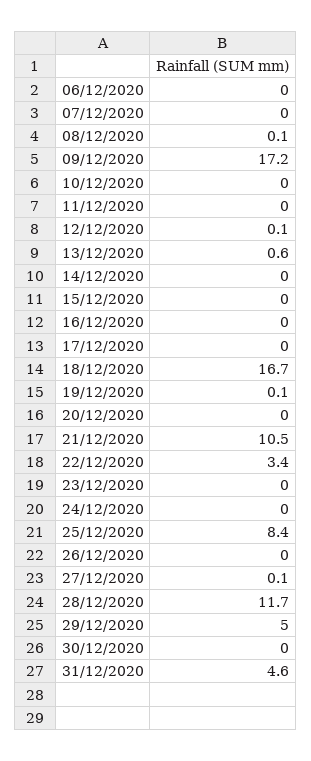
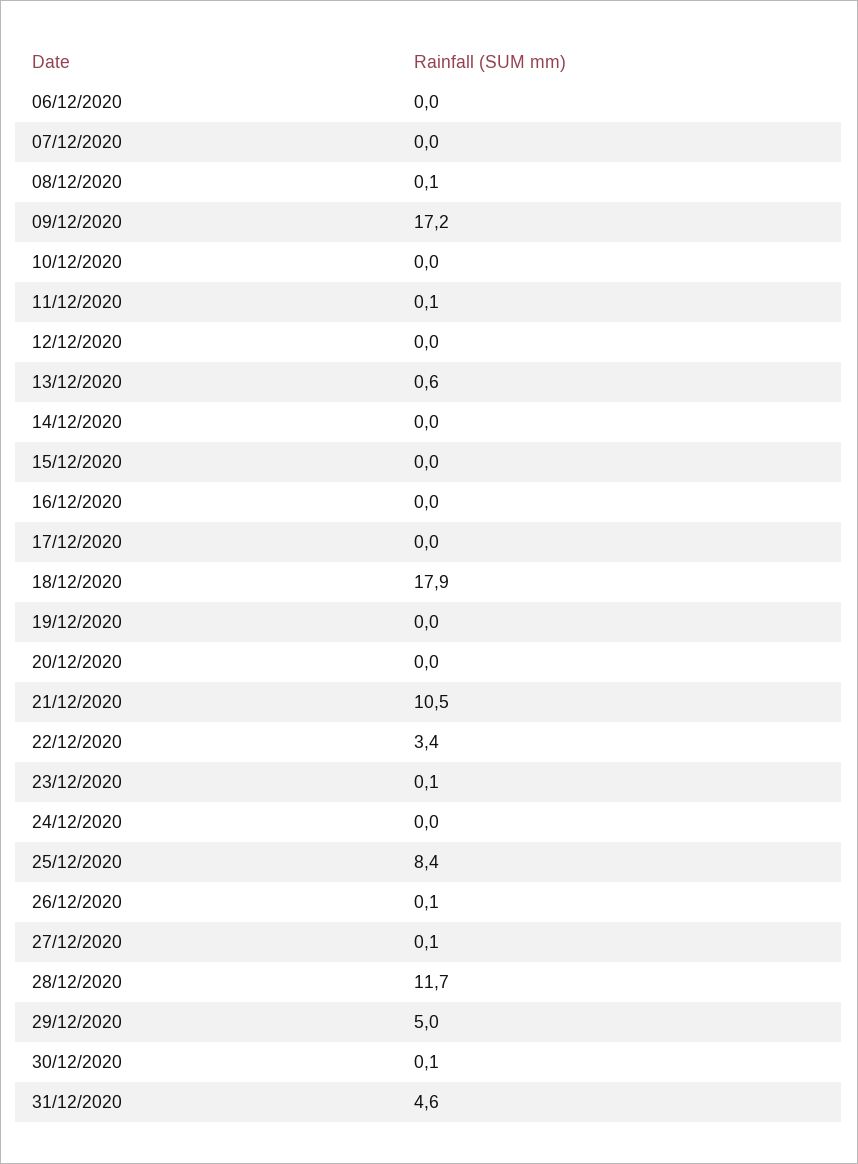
11/12/2020: 0 -> 0.1
12/12/2020: 0.1 -> 0
18/12/2020: 16.7 -> 17.9
19/12/2020: 0.1 -> 0
23/12/2020: 0 -> 0.1
26/12/2020: 0 -> 0.1
30/12/2020: 0 -> 0.1

